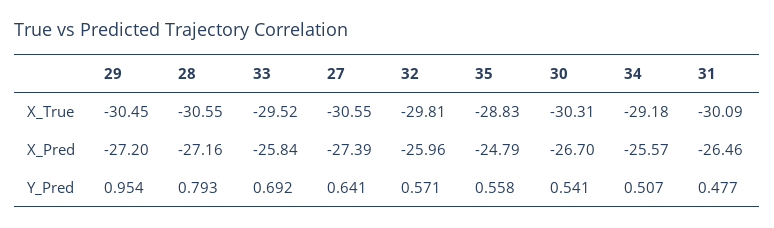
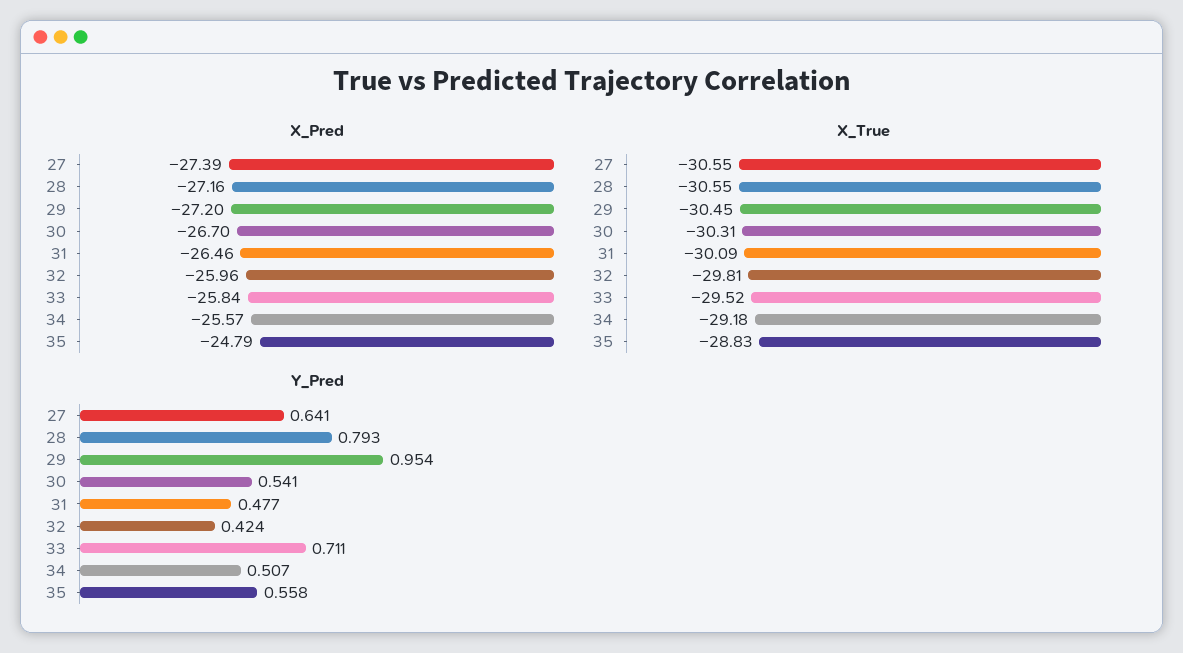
Y_Pred, 33: 0.692 -> 0.711
Y_Pred, 32: 0.571 -> 0.424

